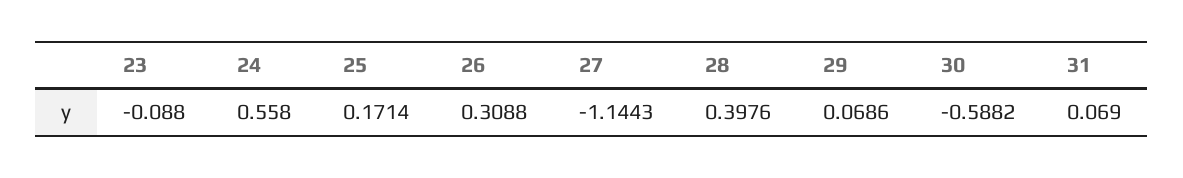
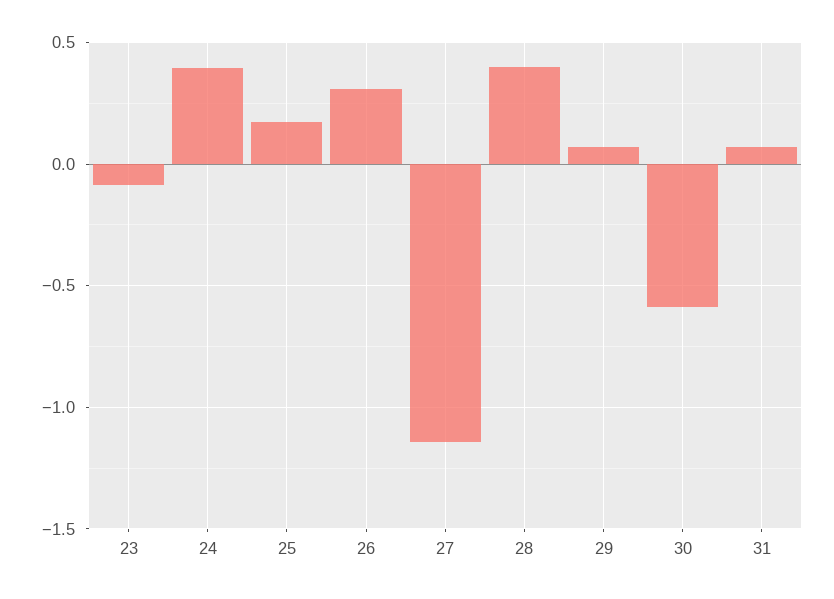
24: 0.558 -> 0.4

